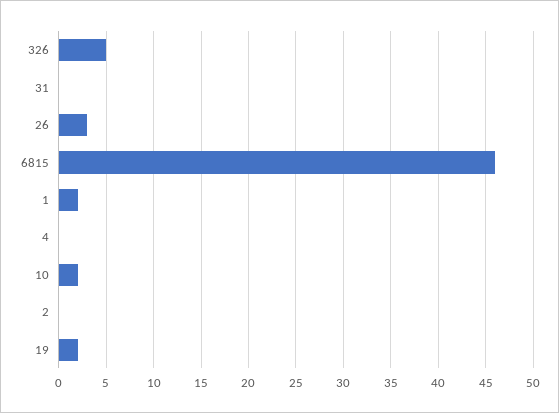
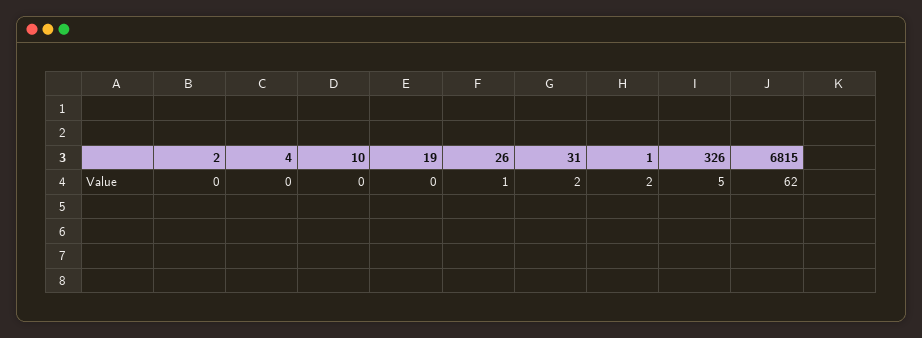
31: 0 -> 2
26: 3 -> 1
6815: 46 -> 62
10: 2 -> 0
19: 2 -> 0

